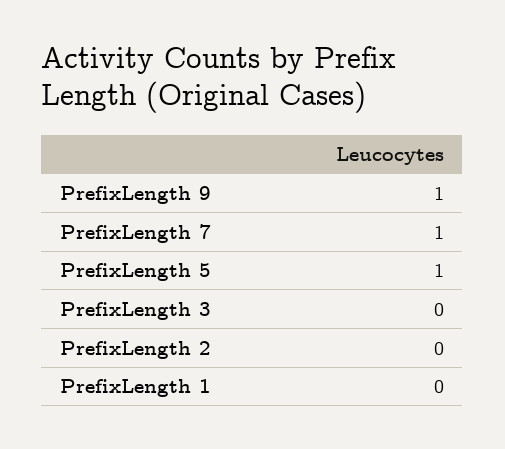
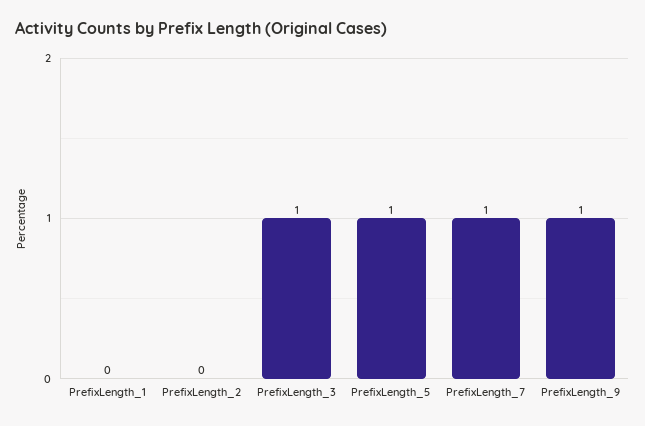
PrefixLength 3: 0 -> 1

